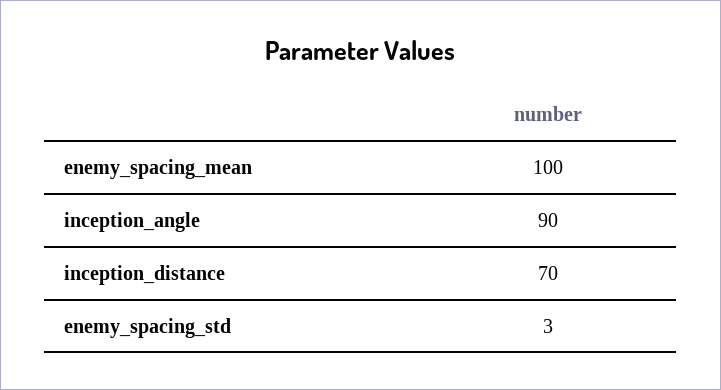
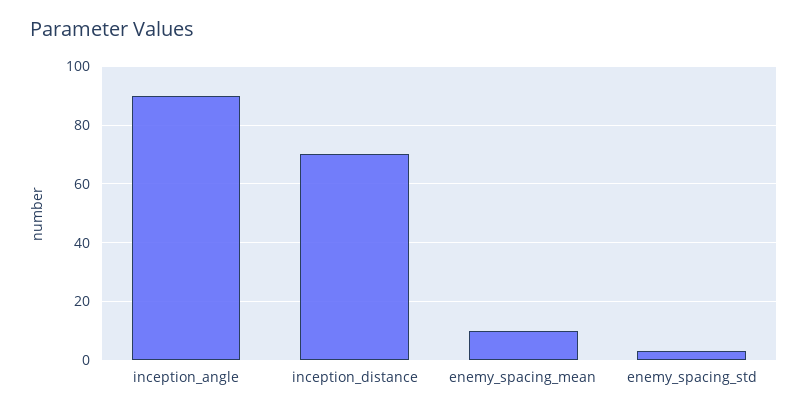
enemy_spacing_mean: 100 -> 10

